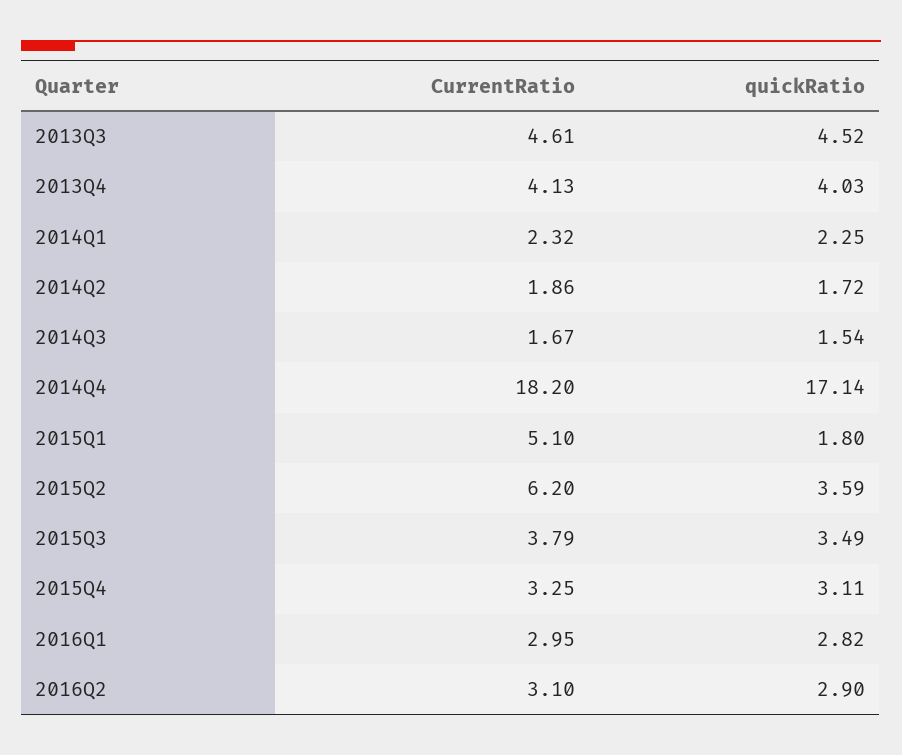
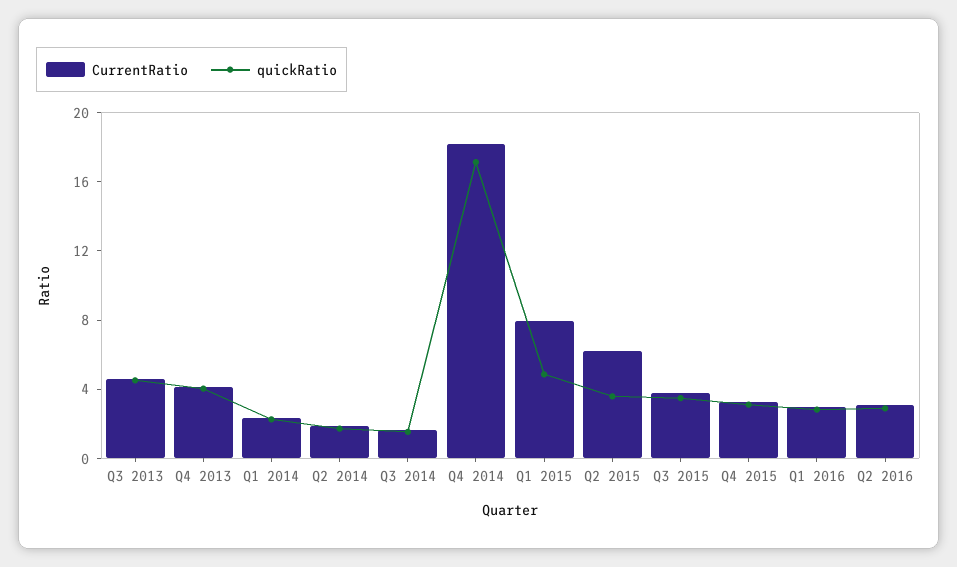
CurrentRatio, 2015Q1: 5.1 -> 8
quickRatio, 2015Q1: 1.8 -> 5

